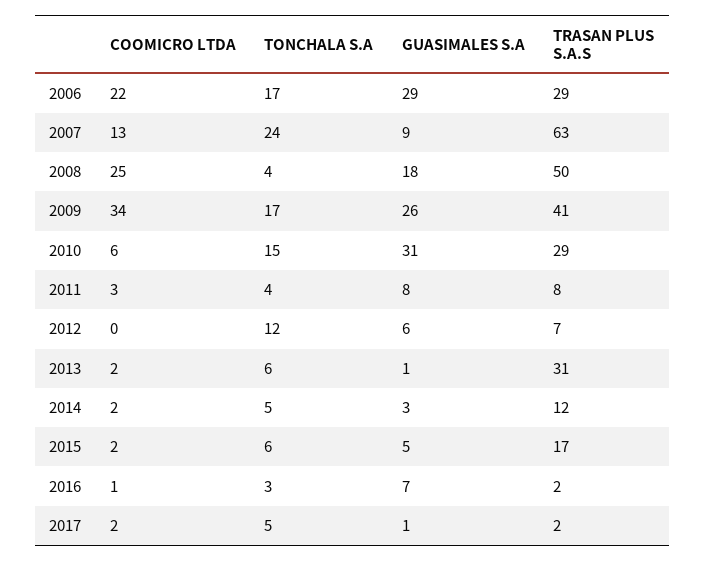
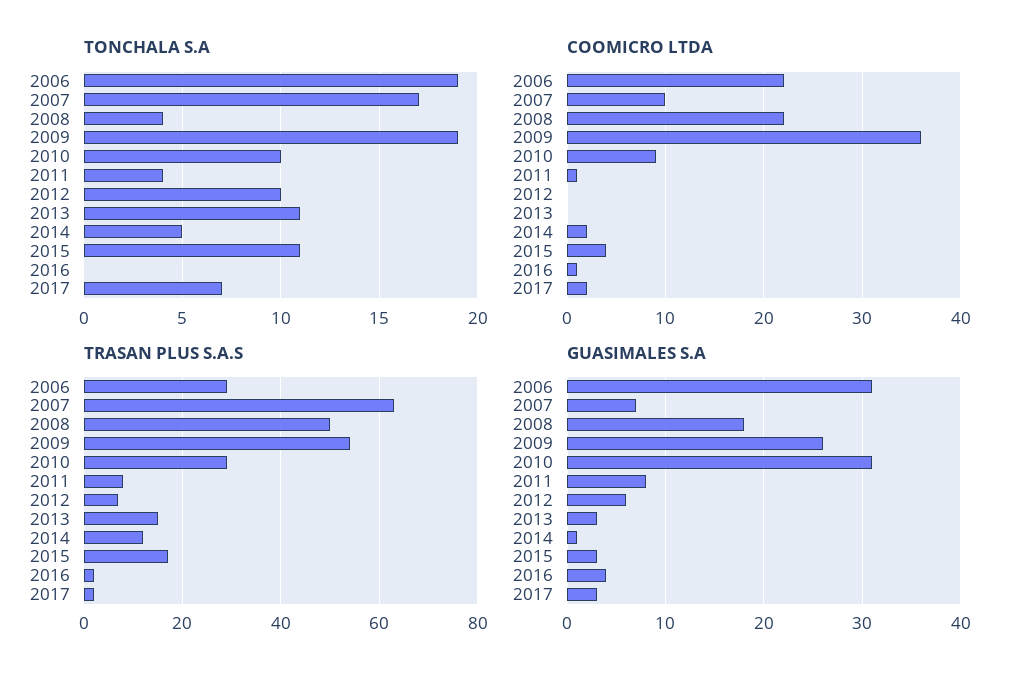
TONCHALA S.A, 2006: 17 -> 19
GUASIMALES S.A, 2006: 29 -> 31
COOMICRO LTDA, 2007: 13 -> 10
TONCHALA S.A, 2007: 24 -> 17
GUASIMALES S.A, 2007: 9 -> 7
COOMICRO LTDA, 2008: 25 -> 22
COOMICRO LTDA, 2009: 34 -> 36
TONCHALA S.A, 2009: 17 -> 19
TRASAN PLUS S.A.S, 2009: 41 -> 55
COOMICRO LTDA, 2010: 6 -> 9
TONCHALA S.A, 2010: 15 -> 10
COOMICRO LTDA, 2011: 3 -> 1
TONCHALA S.A, 2012: 12 -> 10
COOMICRO LTDA, 2013: 2 -> 0
TONCHALA S.A, 2013: 6 -> 11
GUASIMALES S.A, 2013: 1 -> 3
TRASAN PLUS S.A.S, 2013: 31 -> 15
GUASIMALES S.A, 2014: 3 -> 1
COOMICRO LTDA, 2015: 2 -> 4
TONCHALA S.A, 2015: 6 -> 11
GUASIMALES S.A, 2015: 5 -> 3
TONCHALA S.A, 2016: 3 -> 0
GUASIMALES S.A, 2016: 7 -> 4
TONCHALA S.A, 2017: 5 -> 7
GUASIMALES S.A, 2017: 1 -> 3

